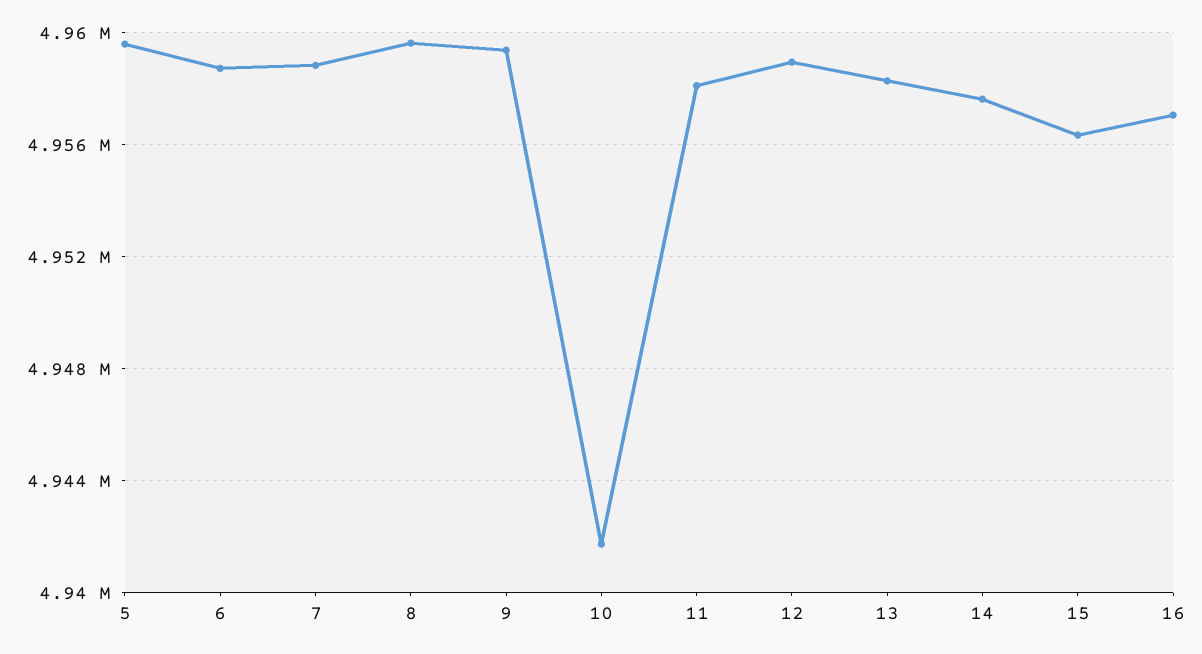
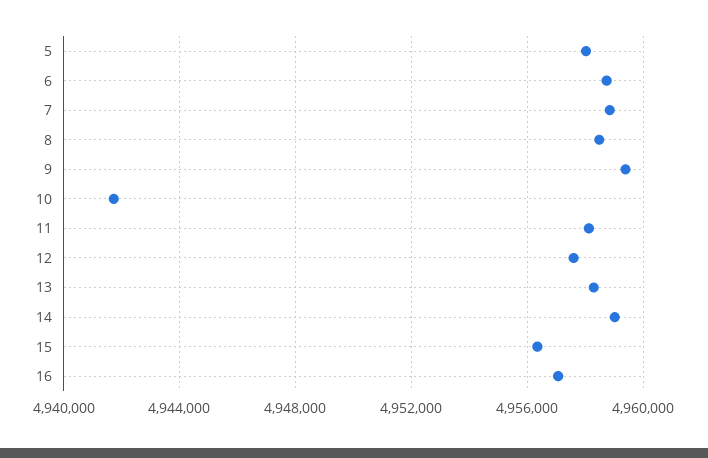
5: 4959500 -> 4958000
8: 4959500 -> 4958500
12: 4959000 -> 4957500
14: 4957500 -> 4959000

